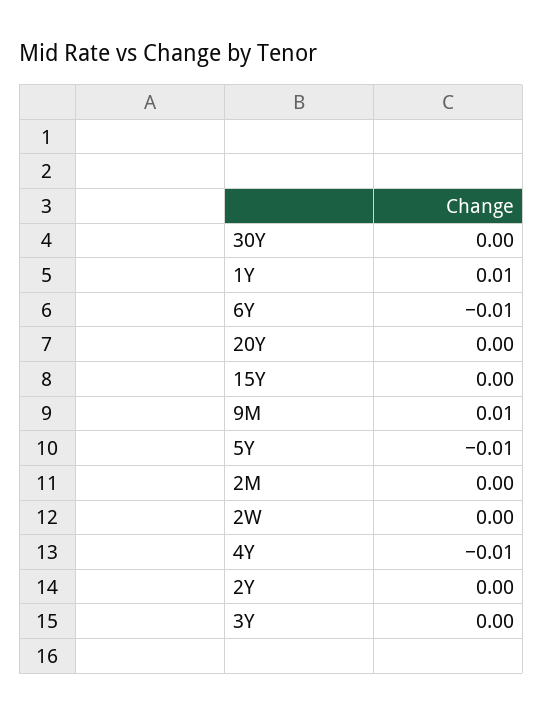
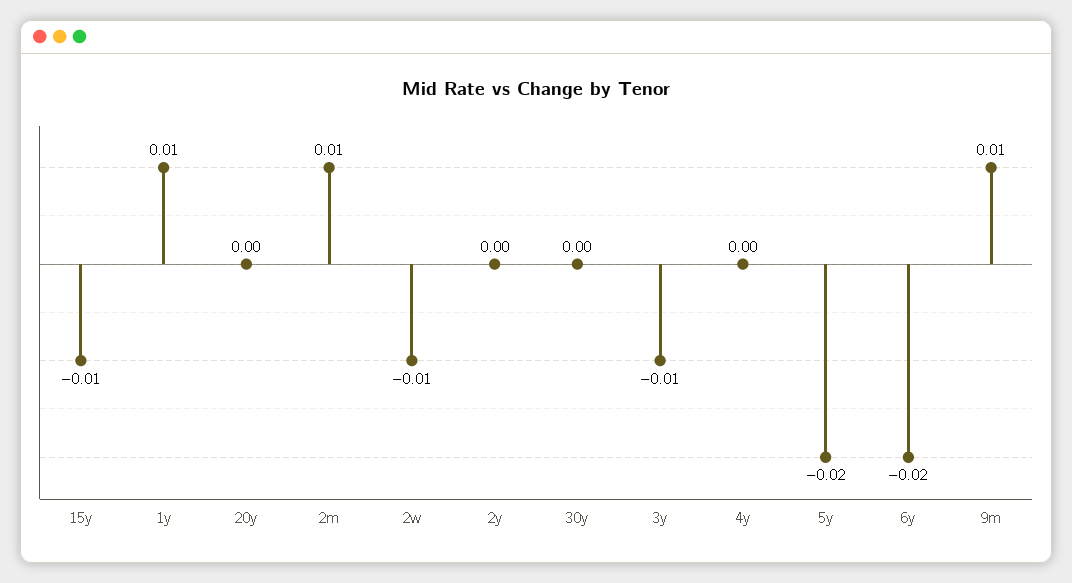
6Y: -0.01 -> -0.02
15Y: 0 -> -0.01
5Y: -0.01 -> -0.02
2M: 0 -> 0.01
2W: 0 -> -0.01
4Y: -0.01 -> 0
3Y: 0 -> -0.01

